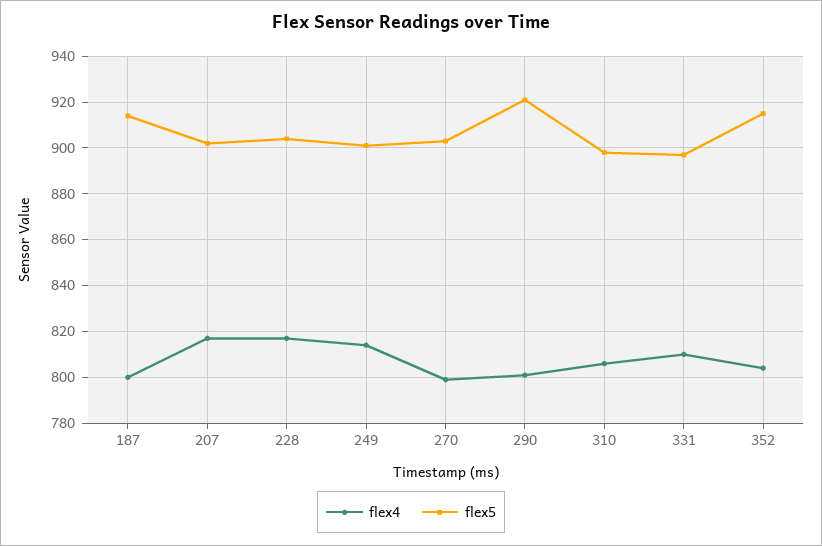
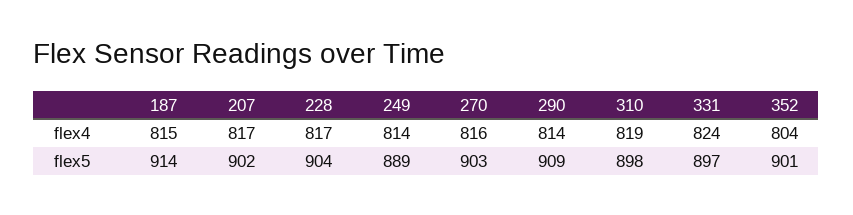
flex4, 187: 800 -> 815
flex5, 249: 900 -> 889
flex4, 270: 800 -> 816
flex4, 290: 800 -> 814
flex5, 290: 920 -> 909
flex4, 310: 805 -> 819
flex4, 331: 810 -> 824
flex5, 352: 915 -> 901

